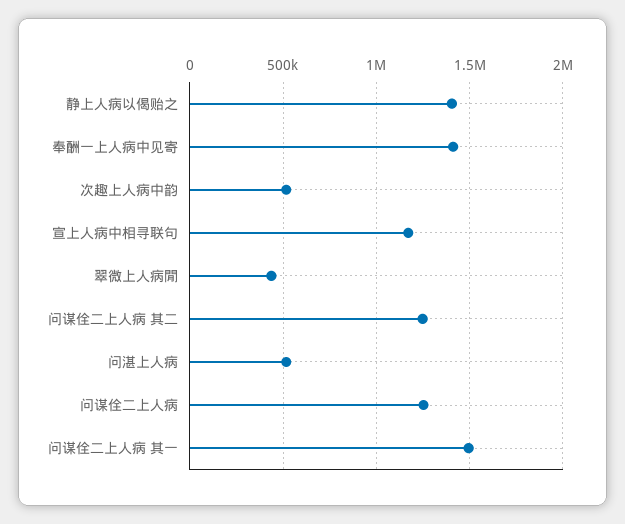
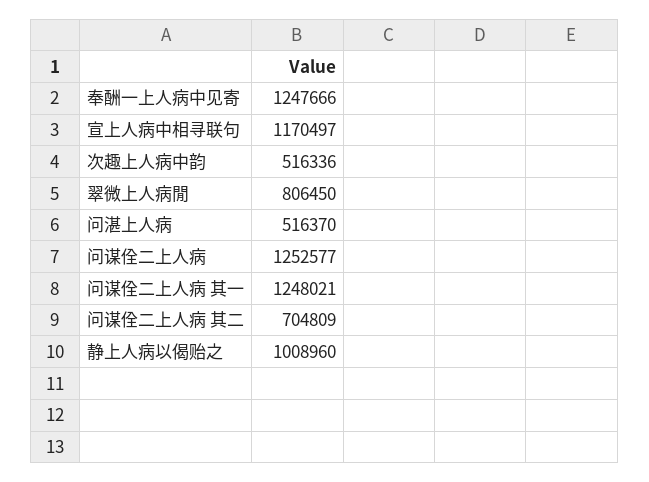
静上人病以偈贻之: 1400000 -> 1008960
奉酬一上人病中见寄: 1400000 -> 1247666
翠微上人病閒: 450000 -> 806450
问谋佺二上人病 其二: 1250000 -> 704809
问谋佺二上人病 其一: 1500000 -> 1248021

